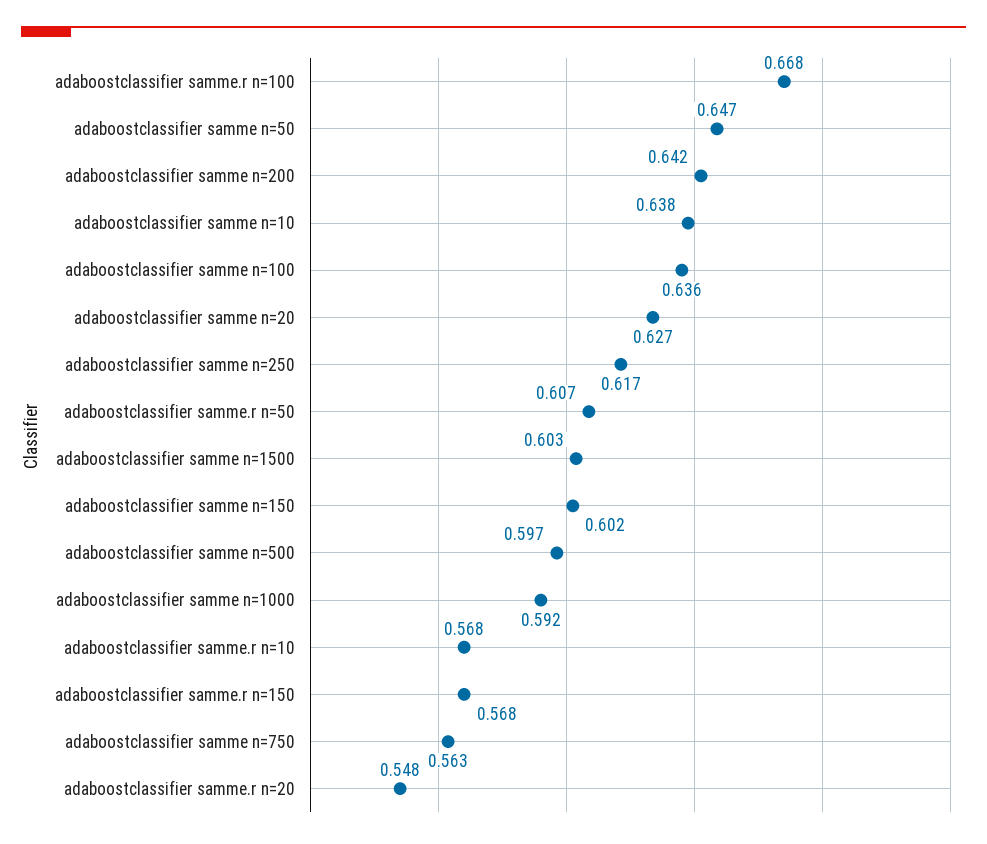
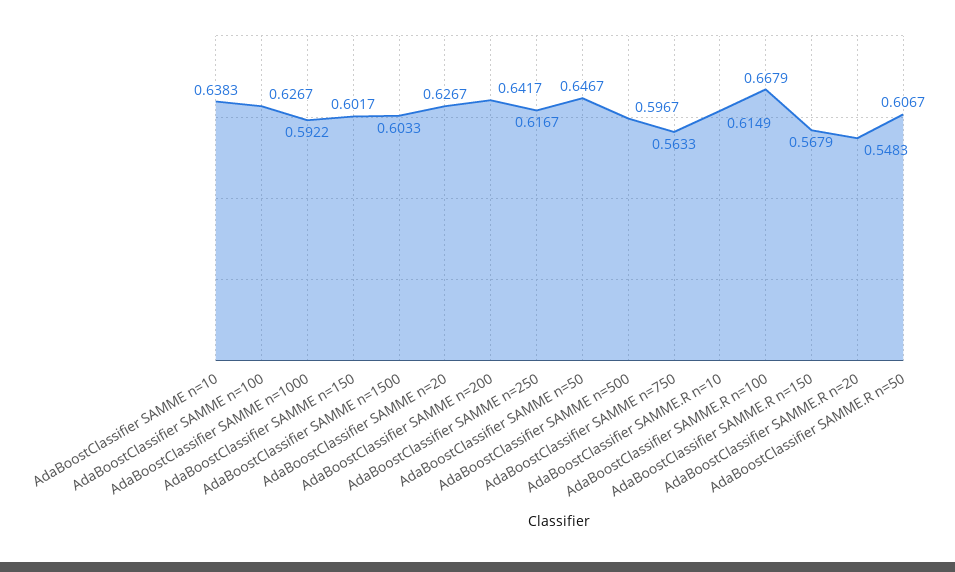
adaboostclassifier samme n=100: 0.636 -> 0.6267
adaboostclassifier samme.r n=10: 0.568 -> 0.6149

